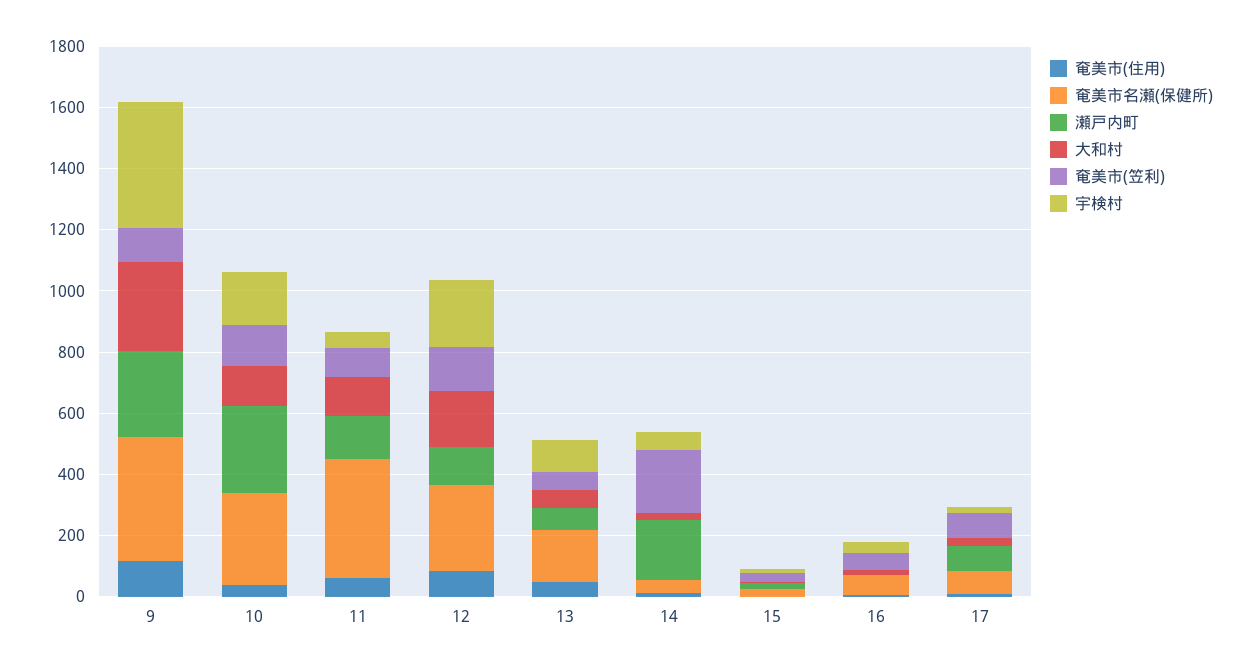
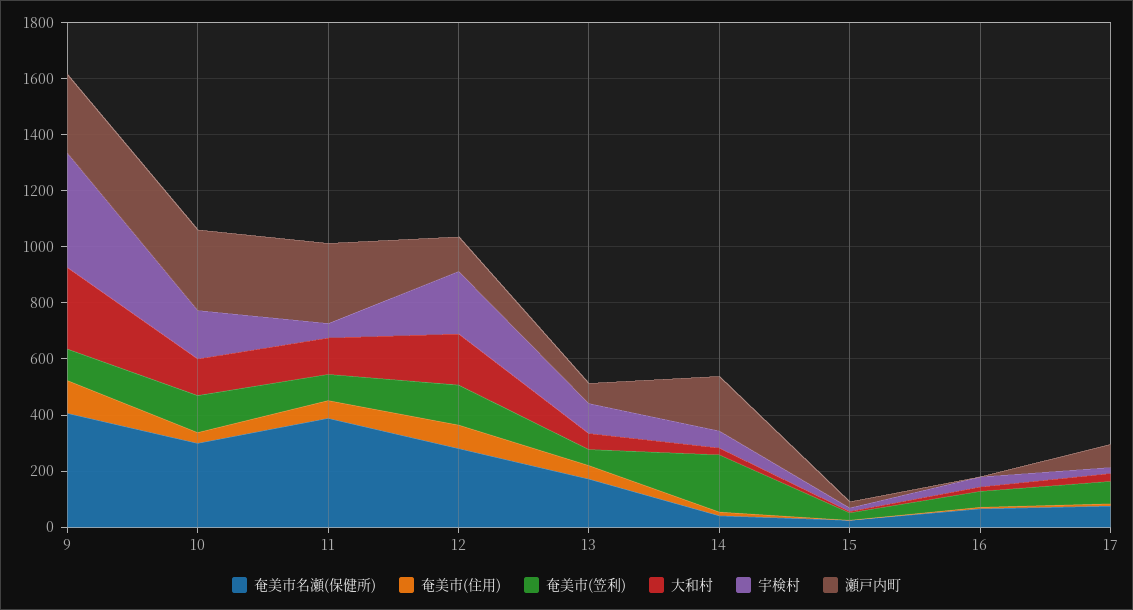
瀬戸内町, 11: 150 -> 300

